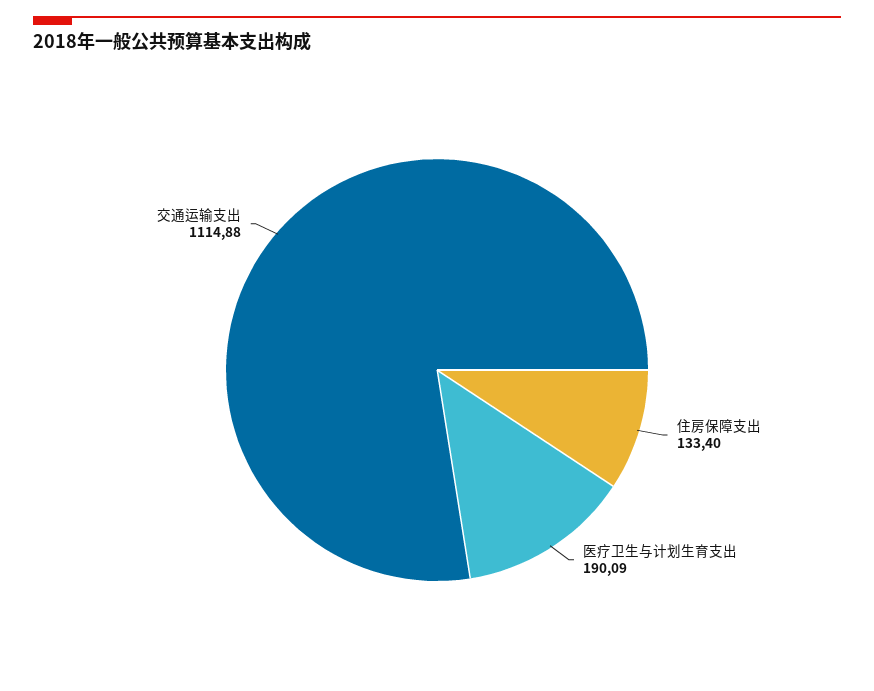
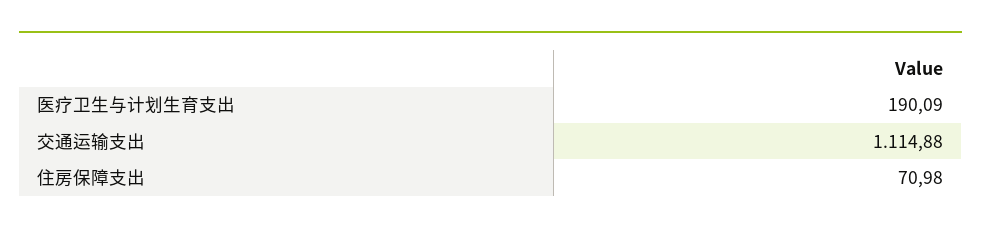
住房保障支出: 133.4 -> 70.98

